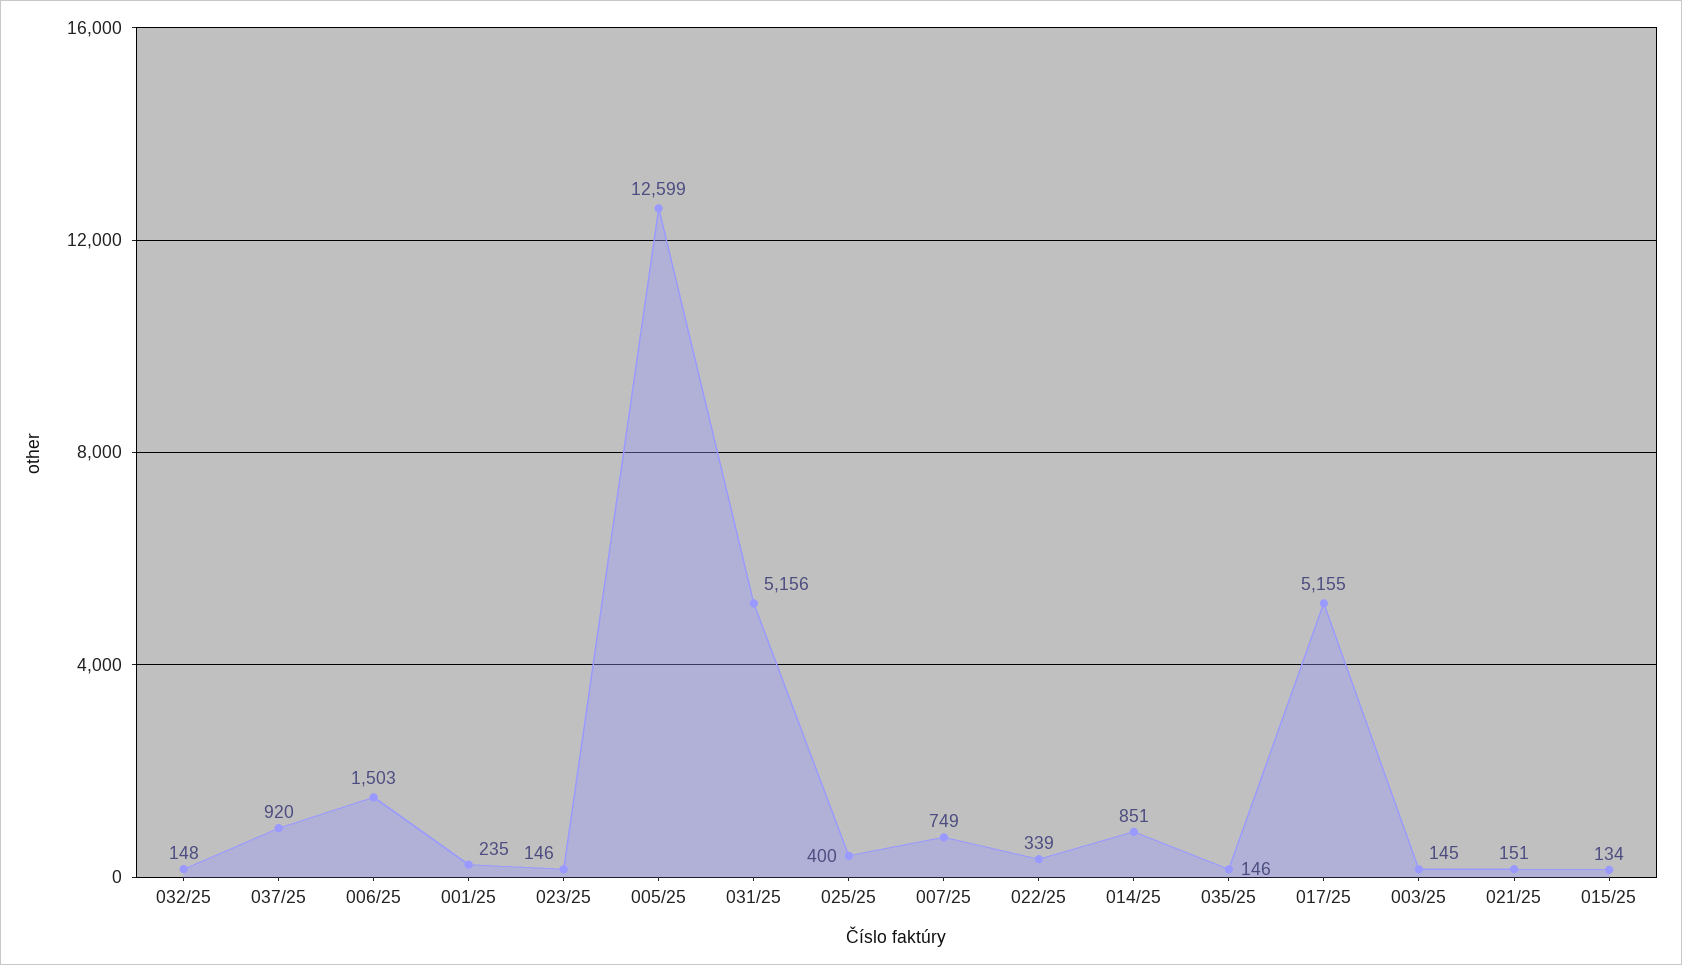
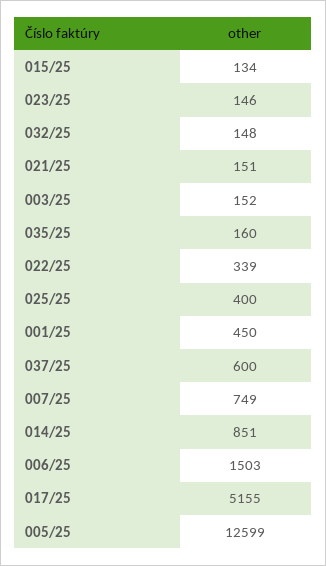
037/25: 920 -> 600
001/25: 235 -> 450
031/25: 5156 -> none
035/25: 146 -> 160
003/25: 145 -> 152

